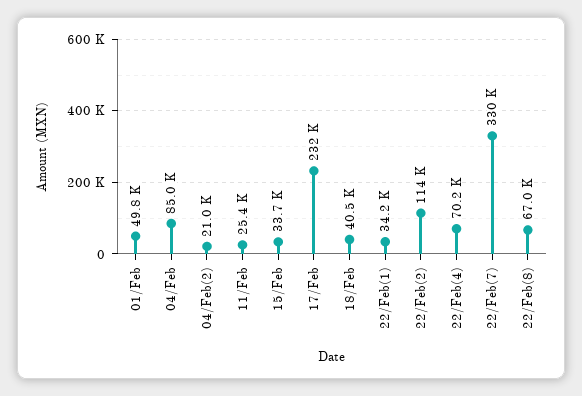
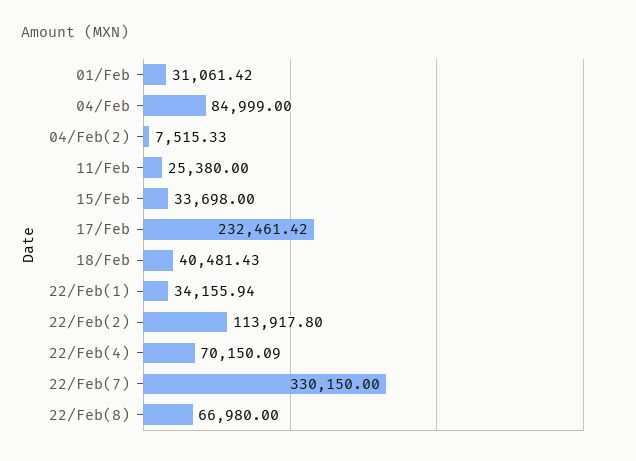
01/Feb: 49800 -> 31061.42
04/Feb(2): 21000 -> 7515.33

